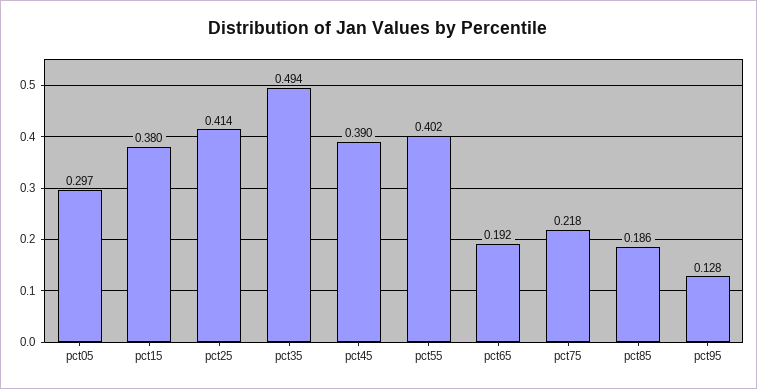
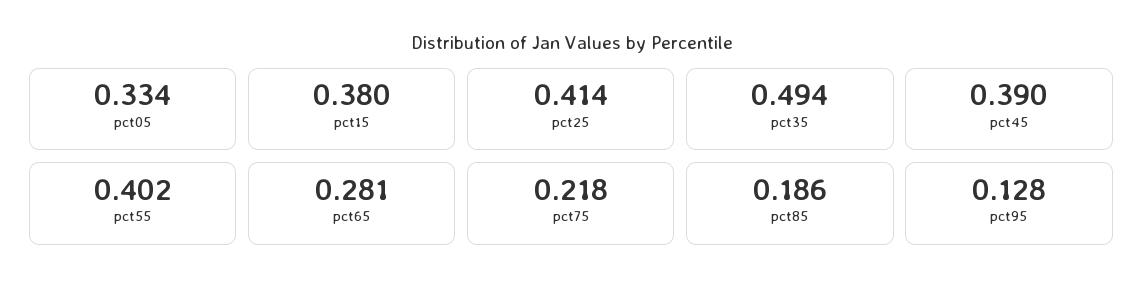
pct05: 0.297 -> 0.334
pct65: 0.192 -> 0.281

